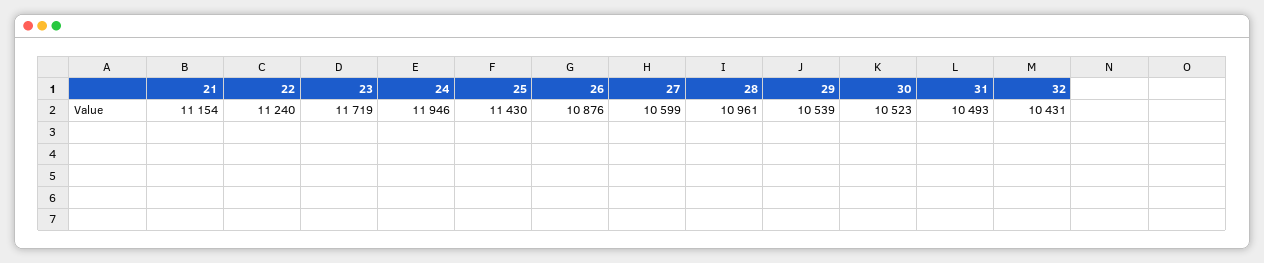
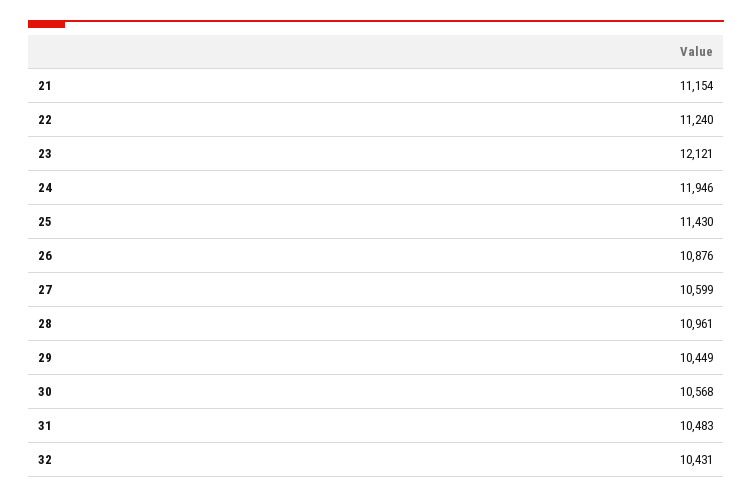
23: 11719 -> 12121
29: 10539 -> 10449
30: 10523 -> 10568
31: 10493 -> 10483

